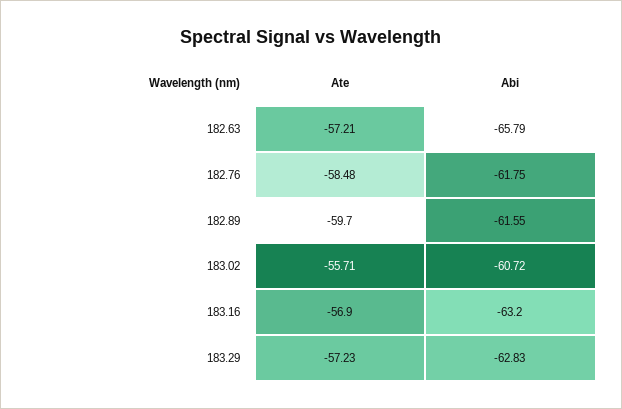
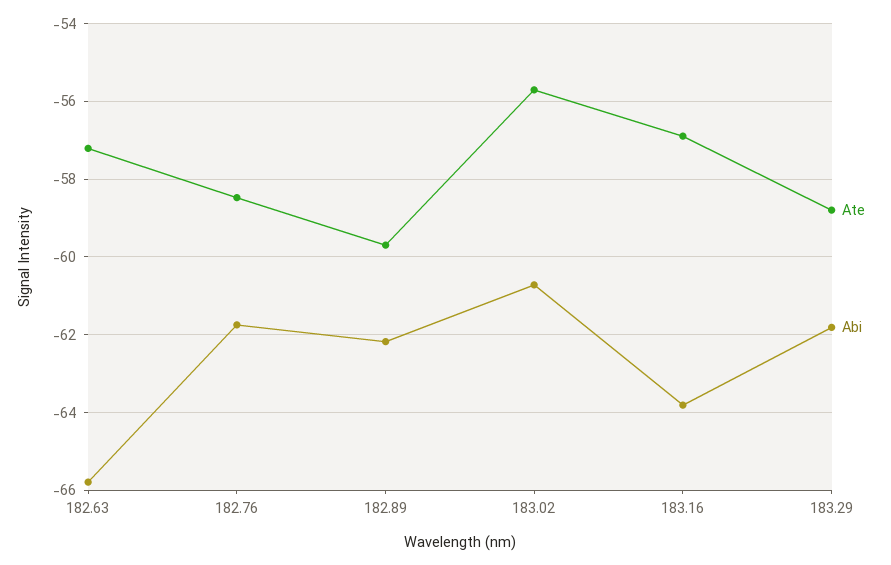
Abi, 182.89: -61.55 -> -62.2
Abi, 183.16: -63.2 -> -63.8
Ate, 183.29: -57.23 -> -58.8
Abi, 183.29: -62.83 -> -61.8

